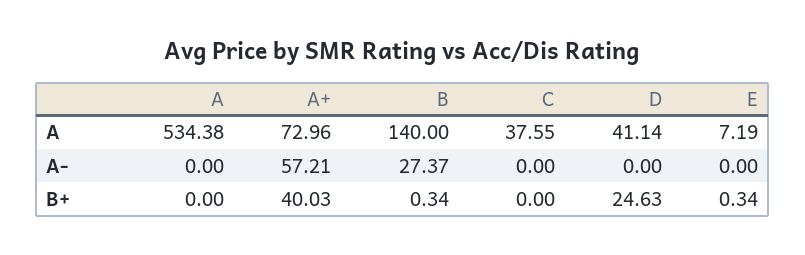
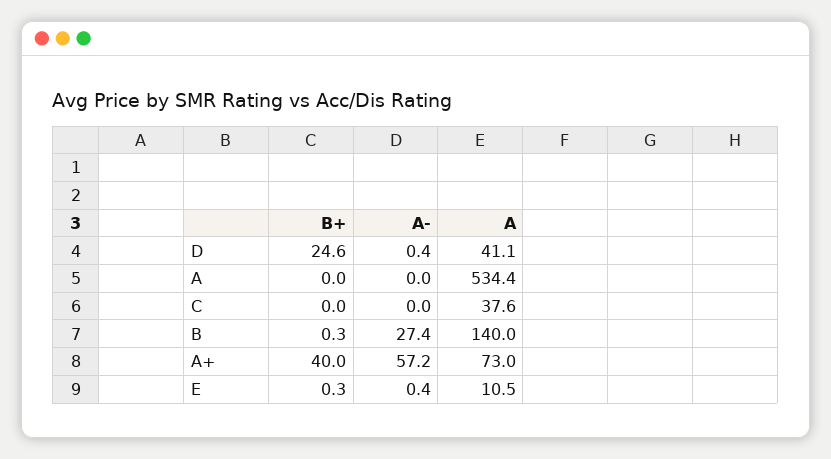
E, A: 7.19 -> 10.5
D, A-: 0 -> 0.4
E, A-: 0 -> 0.4

